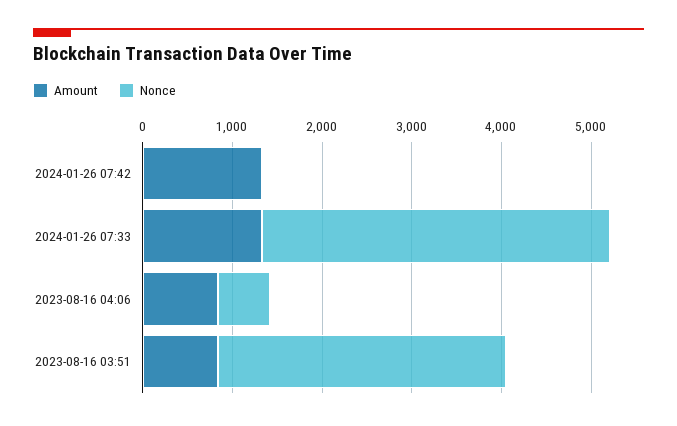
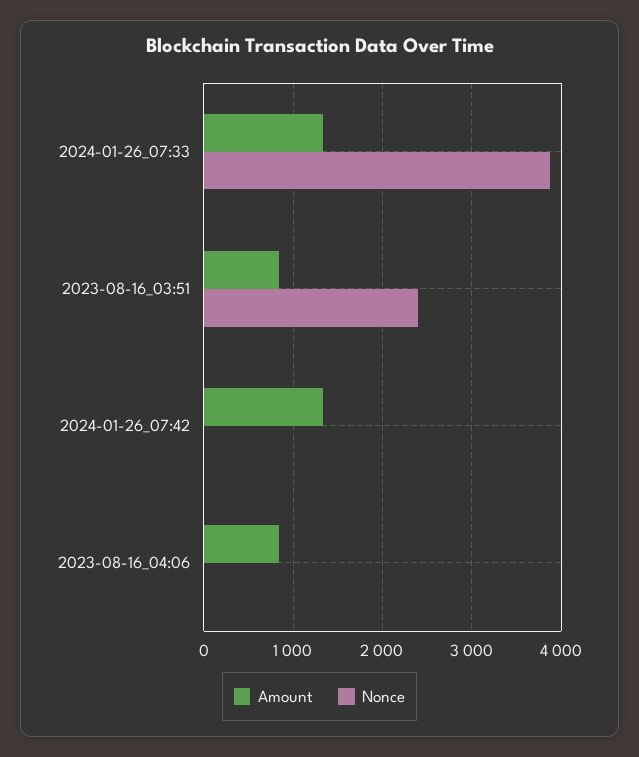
Nonce, 2023-08-16 04:06: 600 -> 0
Nonce, 2023-08-16 03:51: 3200 -> 2400

